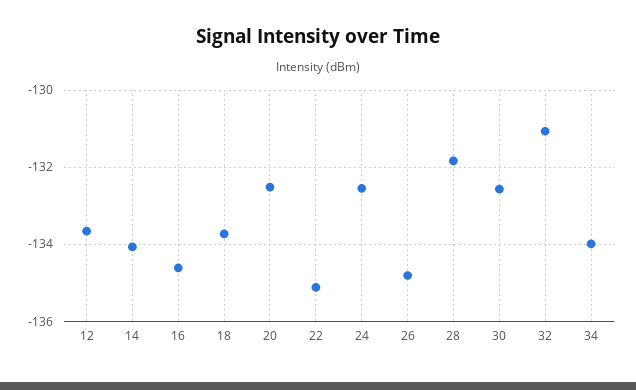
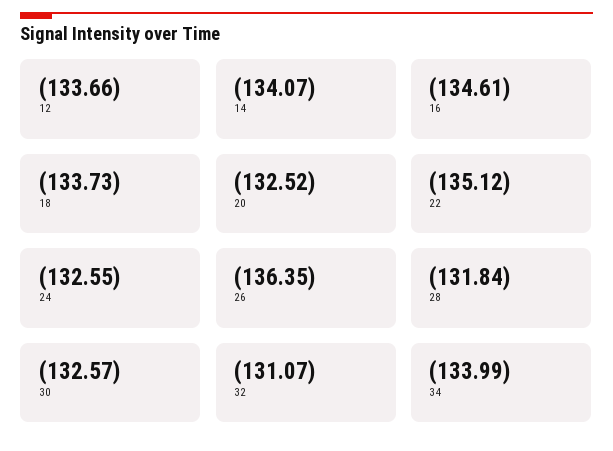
26: -134.8 -> -136.35

